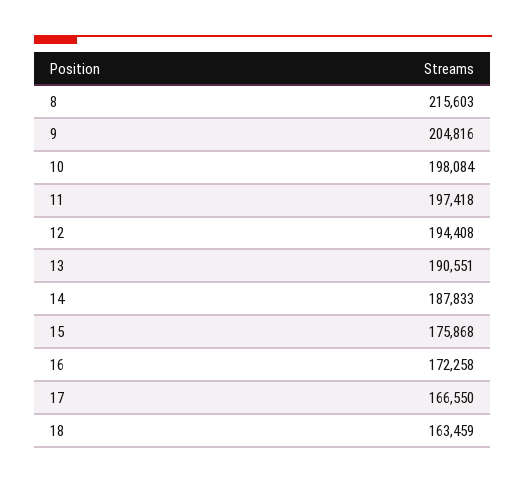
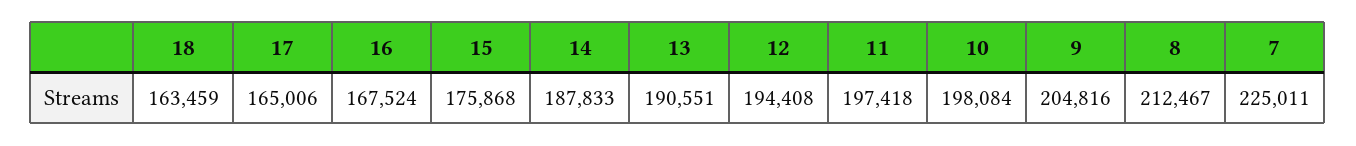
8: 215603 -> 212467
16: 172258 -> 167524
17: 166550 -> 165006
7: none -> 225011

